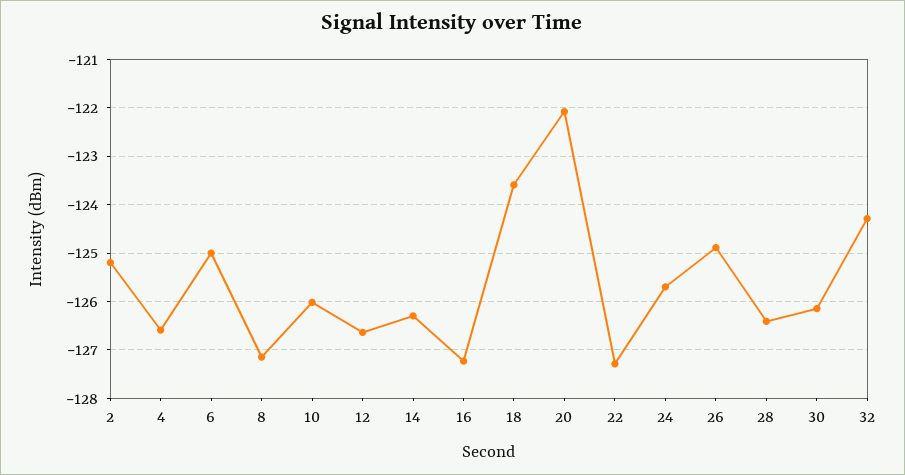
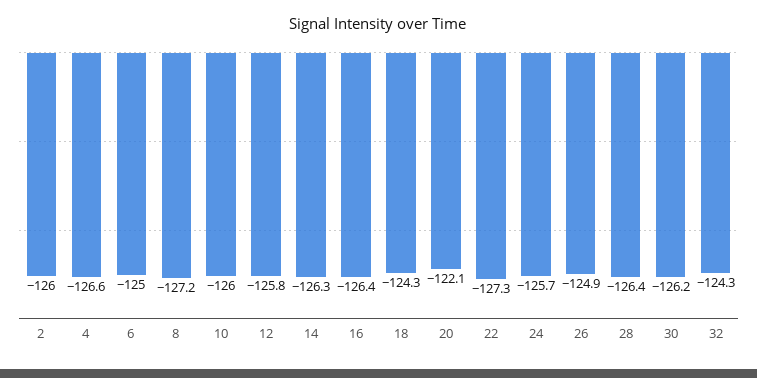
2: -125.2 -> -126
12: -126.6 -> -125.8
16: -127.2 -> -126.4
18: -123.6 -> -124.3

